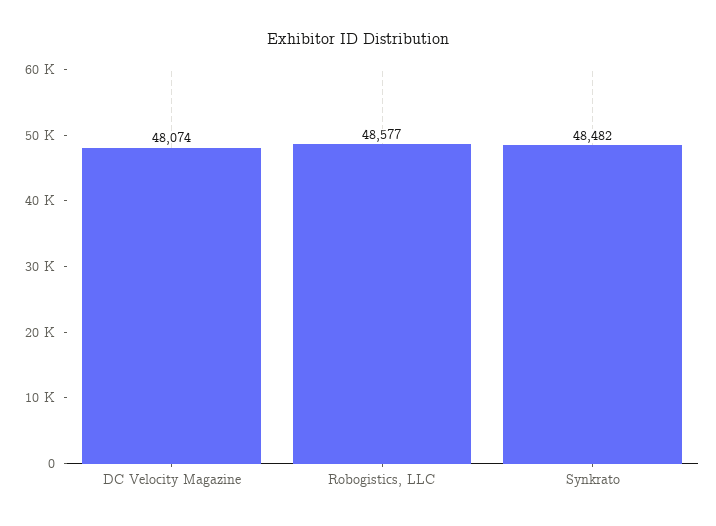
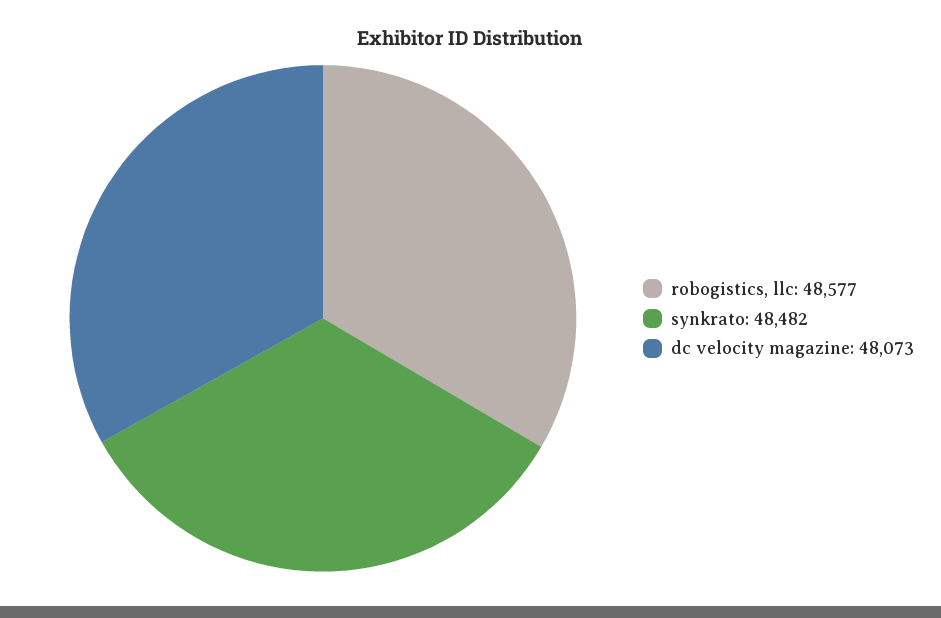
DC Velocity Magazine: 48074 -> 48073

